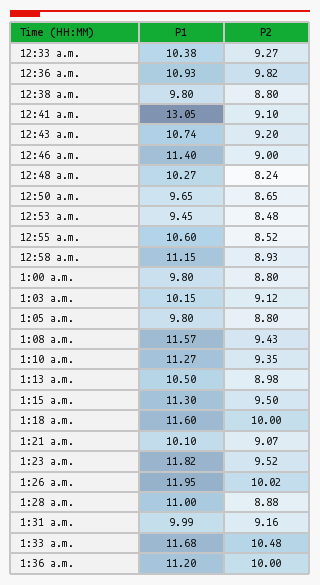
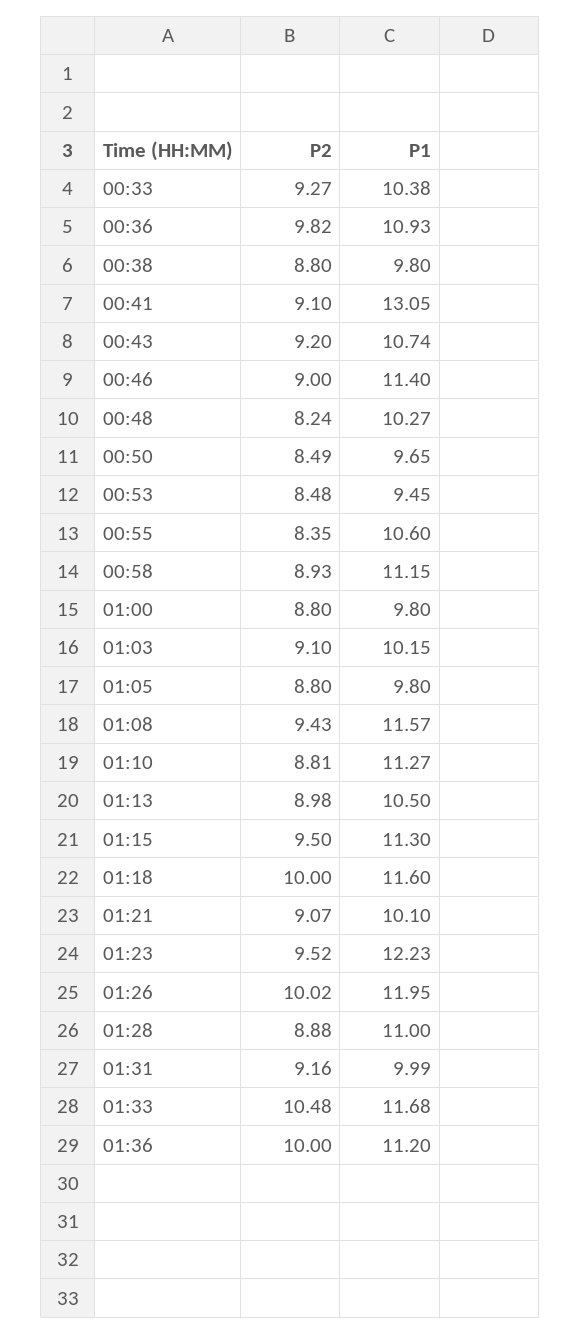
P2, 12:50 a.m.: 8.65 -> 8.49
P2, 12:55 a.m.: 8.52 -> 8.35
P2, 1:03 a.m.: 9.12 -> 9.1
P2, 1:10 a.m.: 9.35 -> 8.81
P1, 1:23 a.m.: 11.82 -> 12.23

